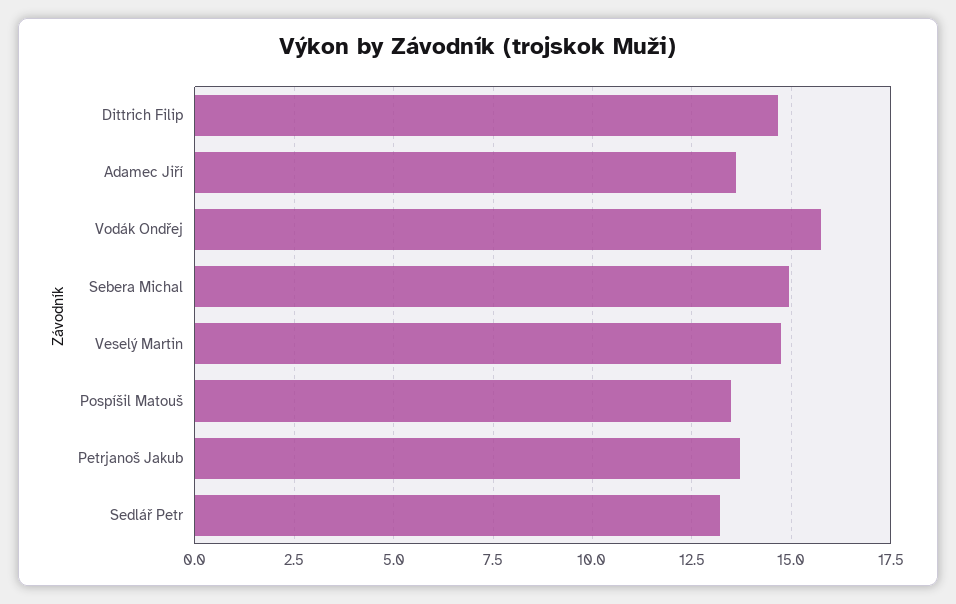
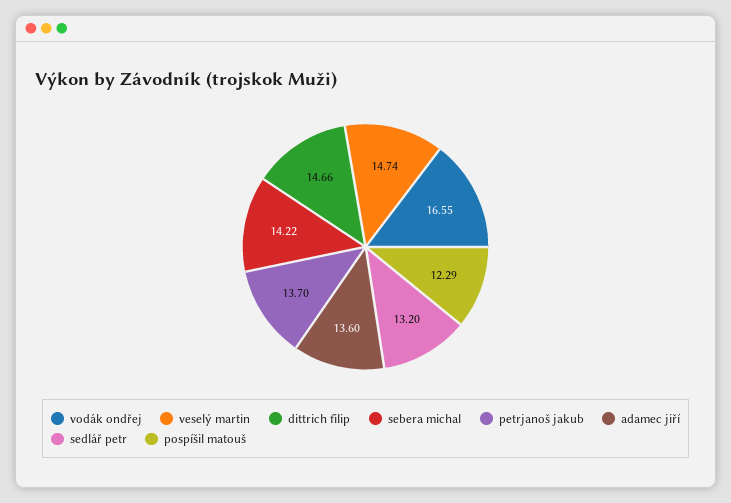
Vodák Ondřej: 15.75 -> 16.55
Sebera Michal: 15 -> 14.22
Pospíšil Matouš: 13.5 -> 12.29

